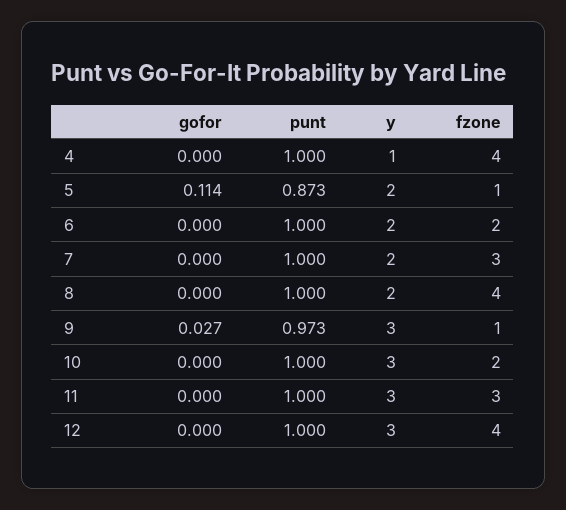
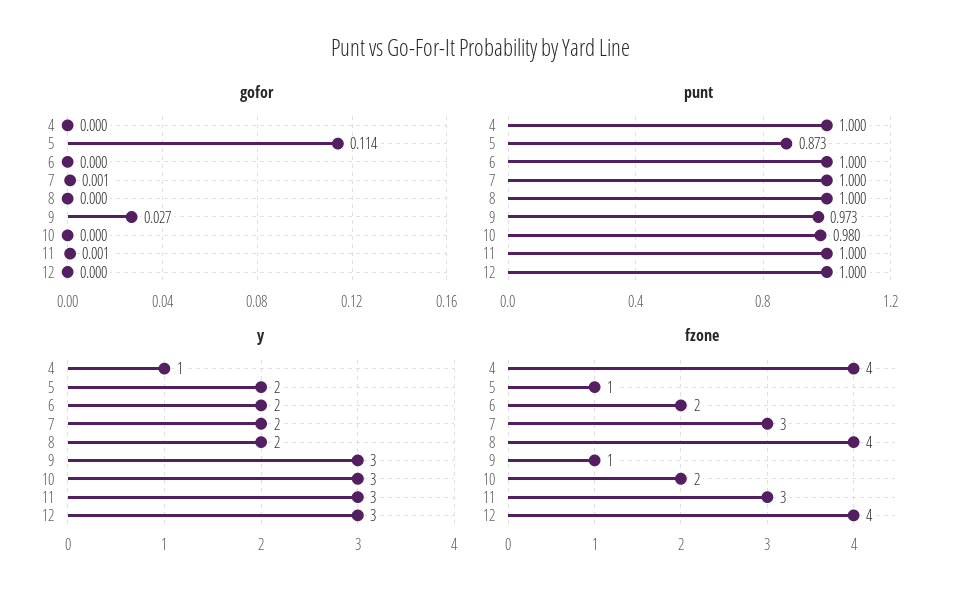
gofor, 7: 0 -> 0.001
punt, 10: 1 -> 0.98
gofor, 11: 0 -> 0.001

